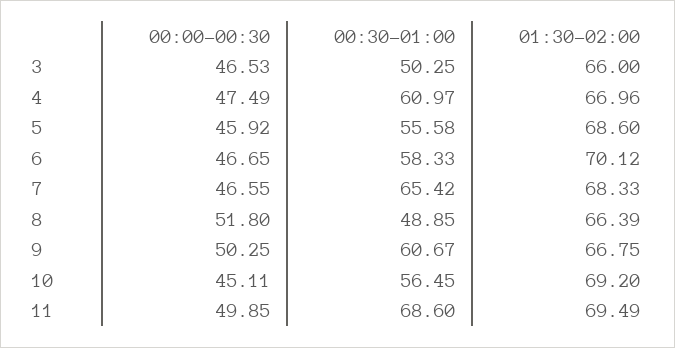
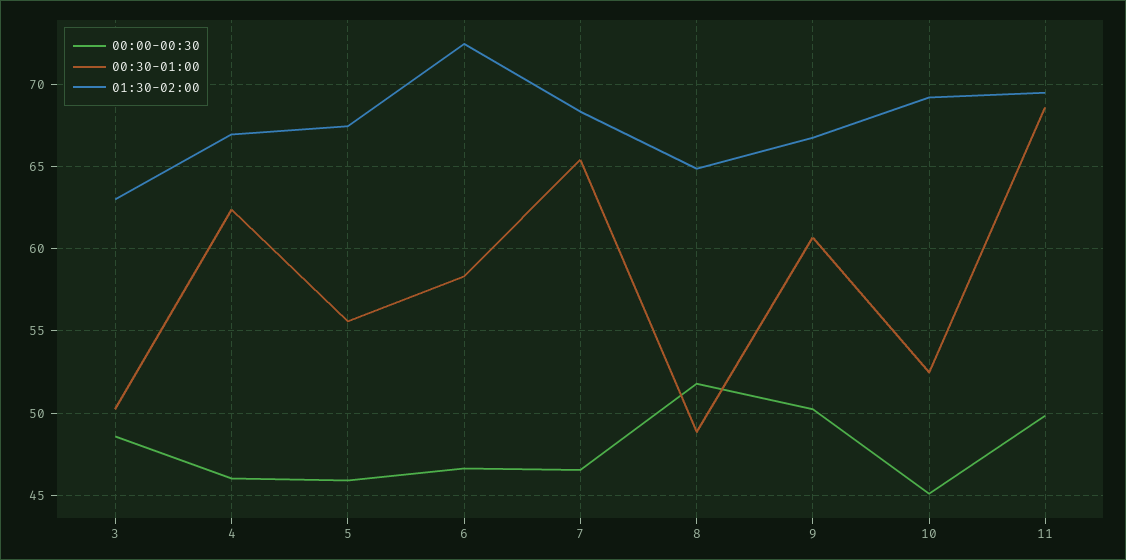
00:00-00:30, 3: 46.53 -> 48.5
01:30-02:00, 3: 66 -> 63
00:00-00:30, 4: 47.49 -> 46
00:30-01:00, 4: 60.97 -> 62.5
01:30-02:00, 5: 68.6 -> 67.5
01:30-02:00, 6: 70.12 -> 72.5
01:30-02:00, 8: 66.39 -> 65
00:30-01:00, 10: 56.45 -> 52.5

